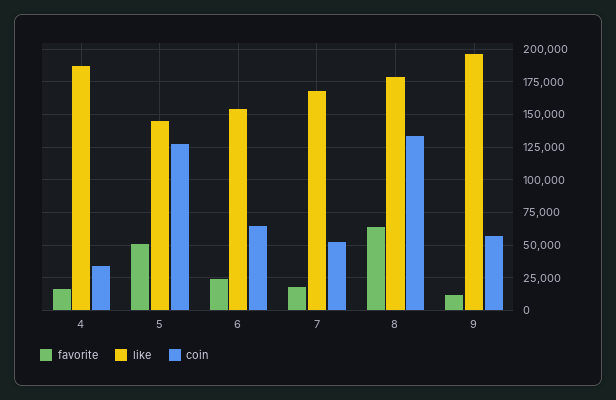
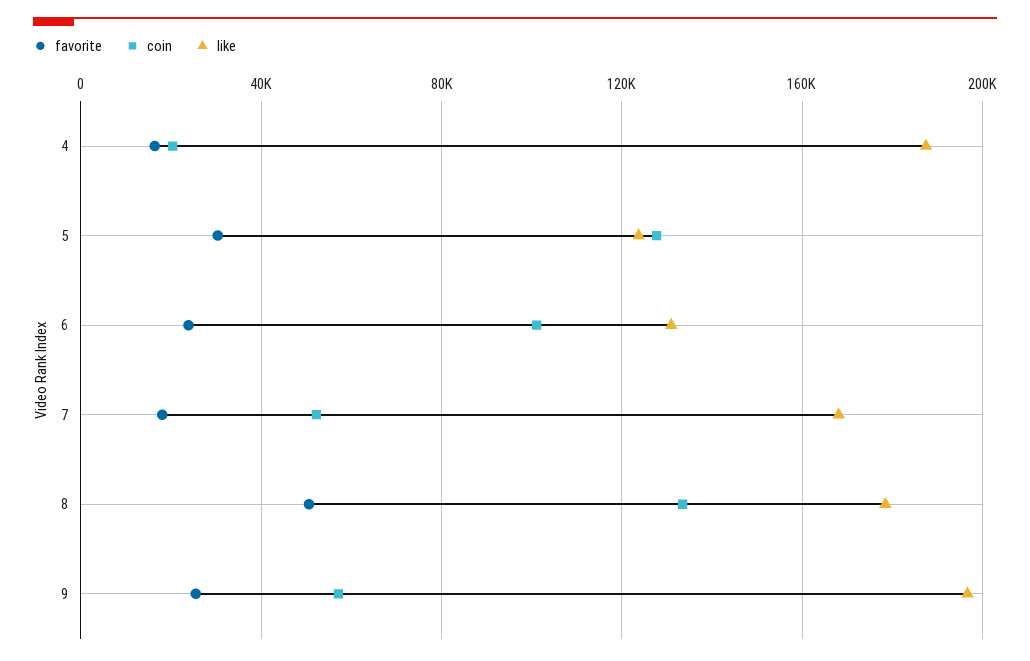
coin, 4: 35000 -> 20000
favorite, 5: 50000 -> 30000
like, 5: 145000 -> 125000
like, 6: 155000 -> 130000
coin, 6: 65000 -> 100000
favorite, 8: 65000 -> 50000
favorite, 9: 10000 -> 25000

